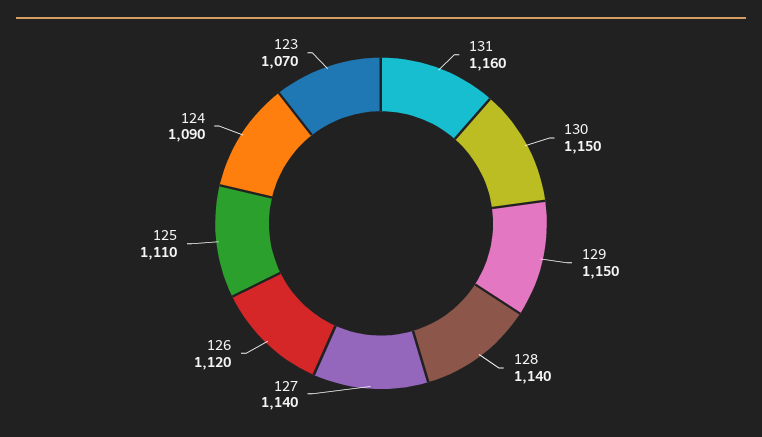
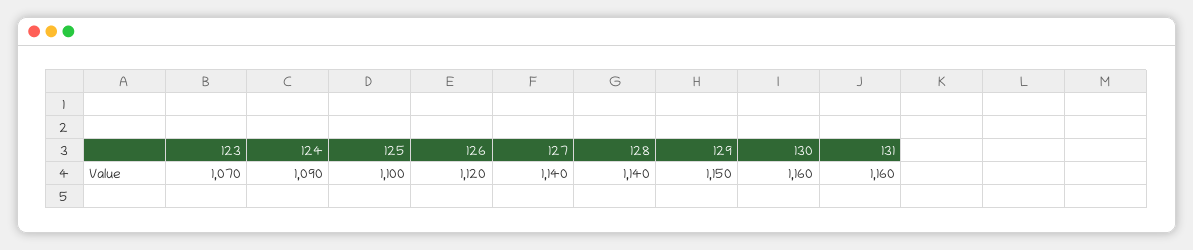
130: 1150 -> 1160
125: 1110 -> 1100

